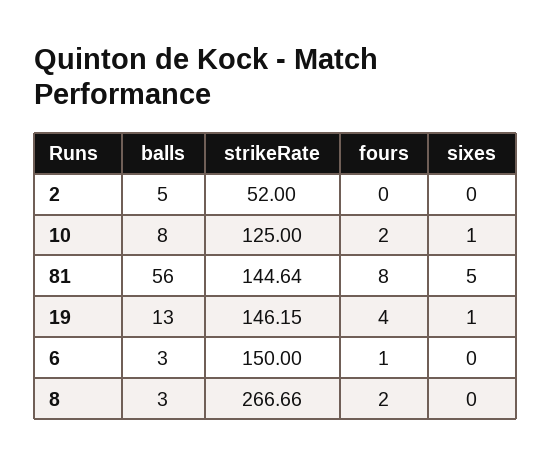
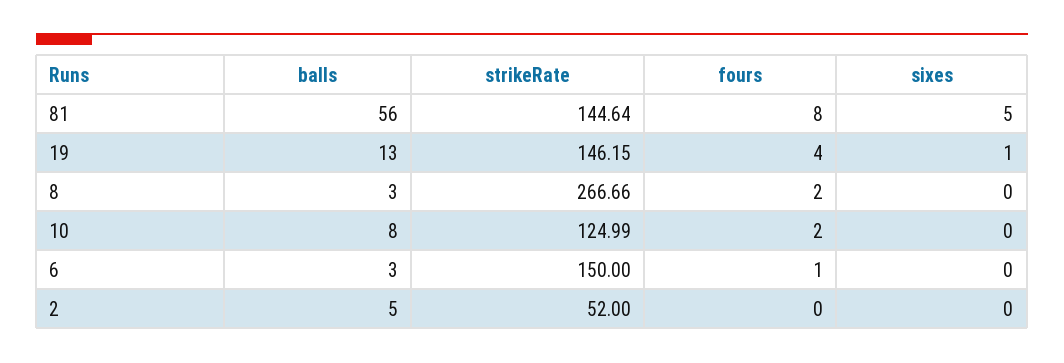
strikeRate, 10: 125 -> 124.99
sixes, 10: 1 -> 0

